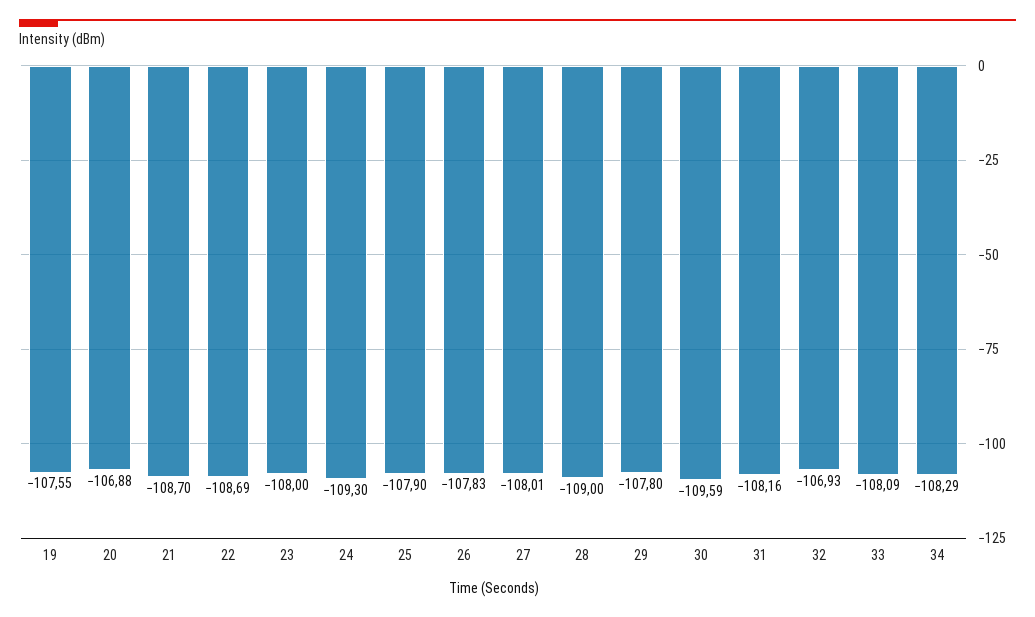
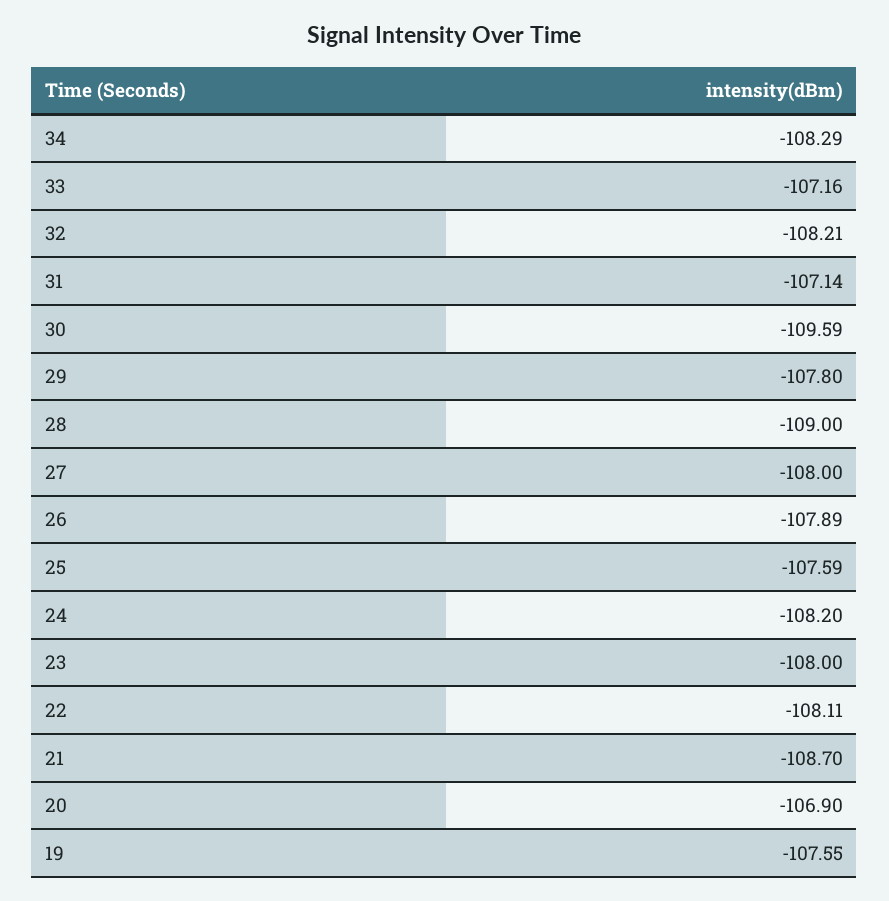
20: -106.88 -> -106.9
22: -108.69 -> -108.11
24: -109.3 -> -108.2
25: -107.9 -> -107.59
26: -107.83 -> -107.89
27: -108.01 -> -108
31: -108.16 -> -107.14
32: -106.93 -> -108.21
33: -108.09 -> -107.16

